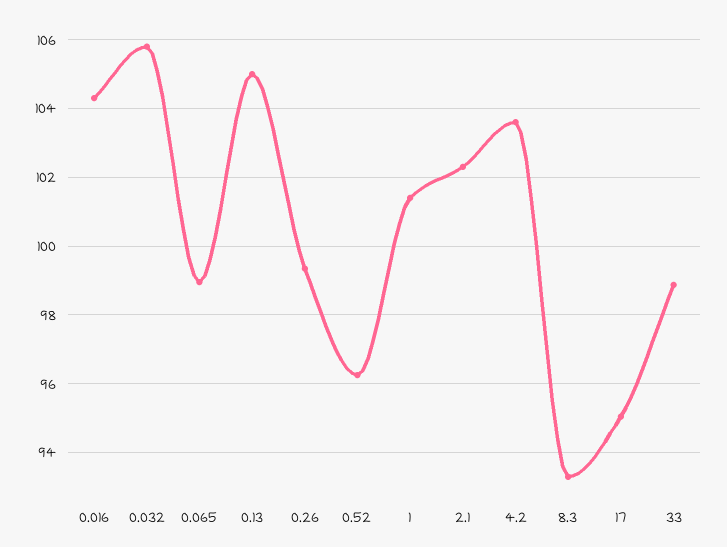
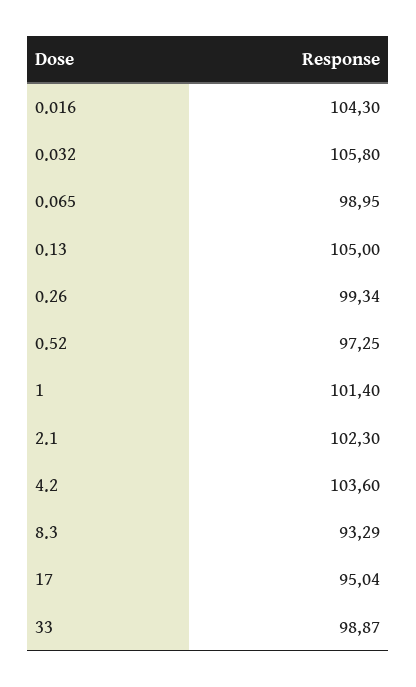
0.52: 96.2 -> 97.25

